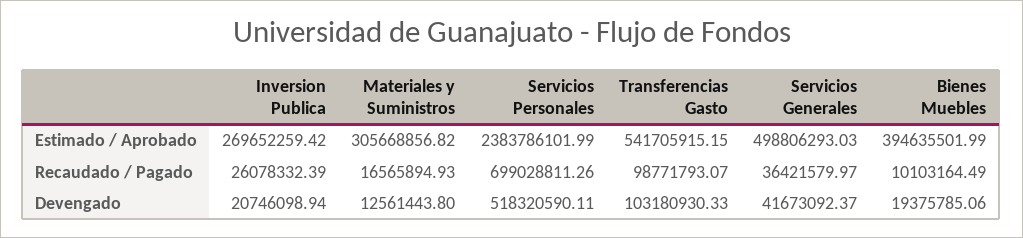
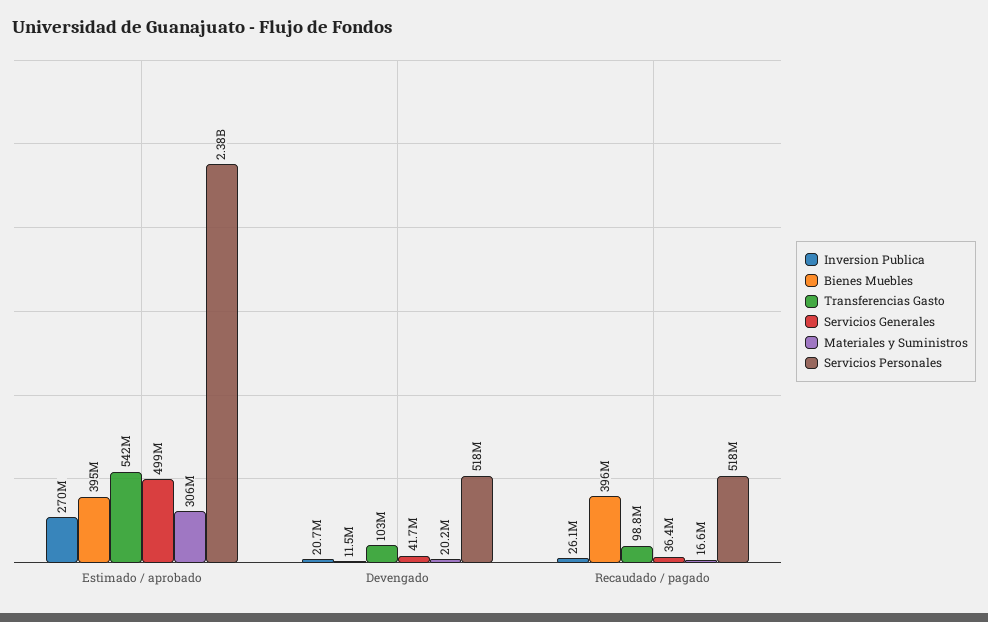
Servicios Personales, Recaudado / Pagado: 699028811.26 -> 518000000
Bienes Muebles, Recaudado / Pagado: 10103164.49 -> 396000000
Materiales y Suministros, Devengado: 12561443.8 -> 20200000
Bienes Muebles, Devengado: 19375785.06 -> 11500000

